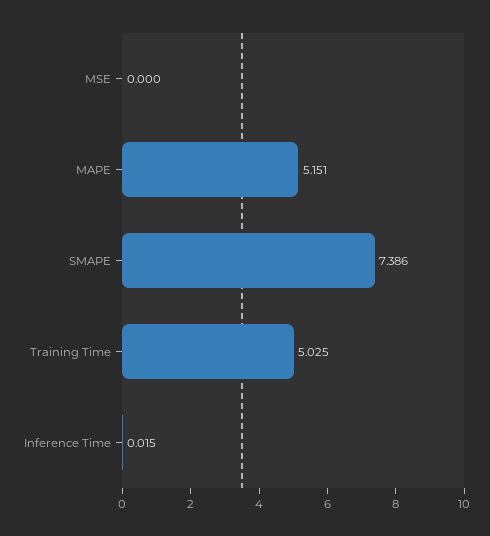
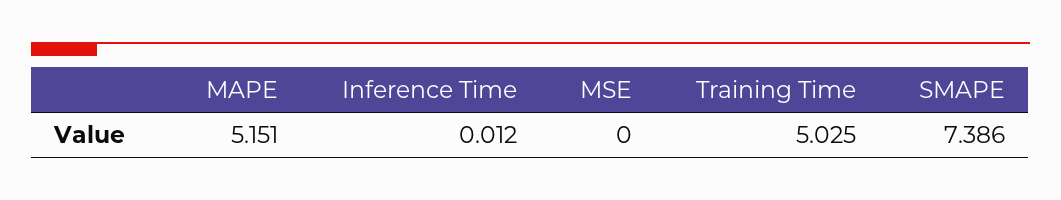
Inference Time: 0.015 -> 0.012

